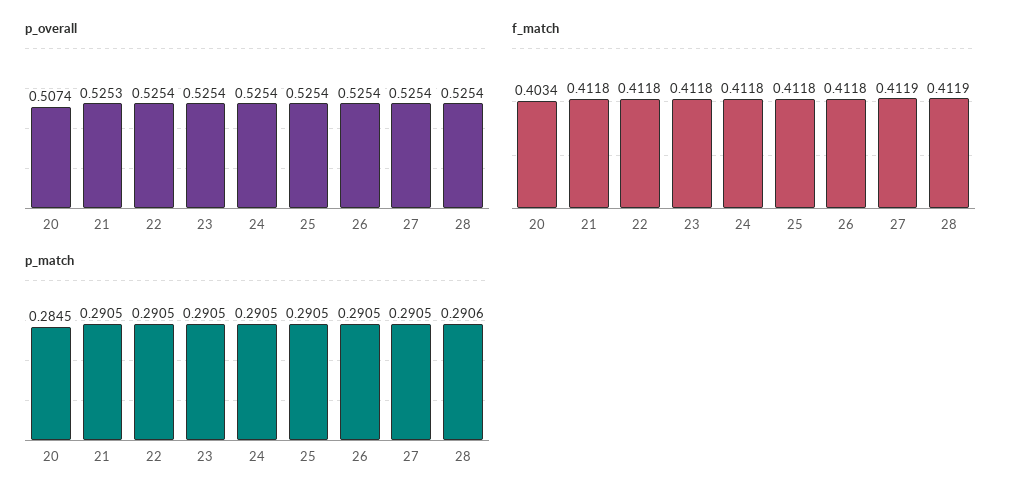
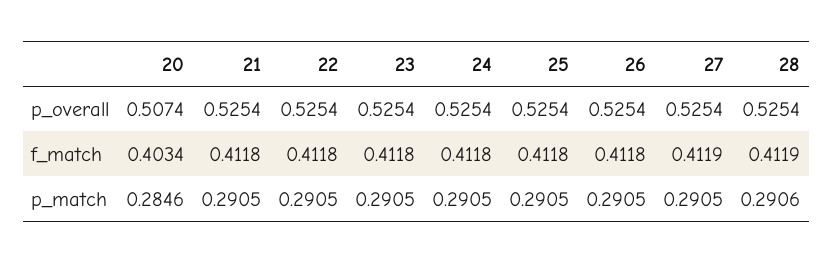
p_overall, 21: 0.5253 -> 0.5254
p_match, 20: 0.2845 -> 0.2846

